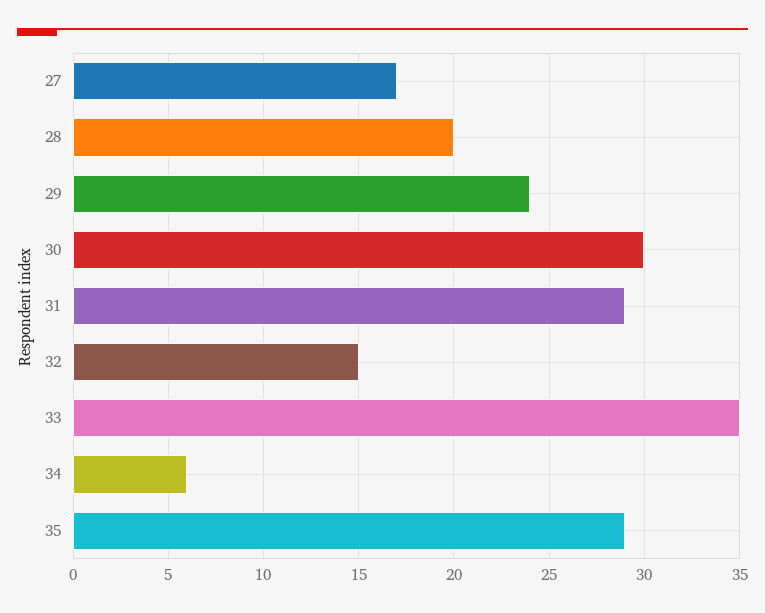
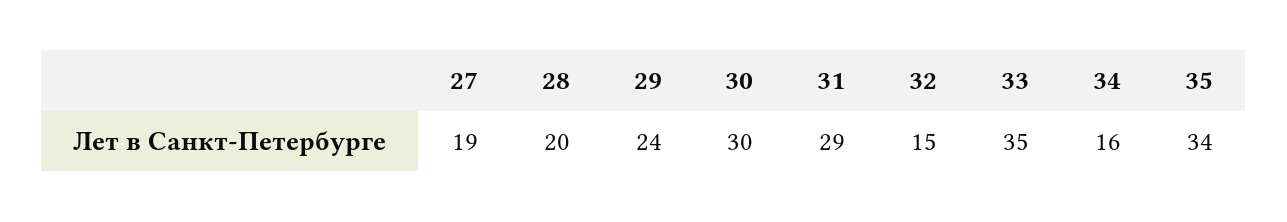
27: 17 -> 19
34: 6 -> 16
35: 29 -> 34

